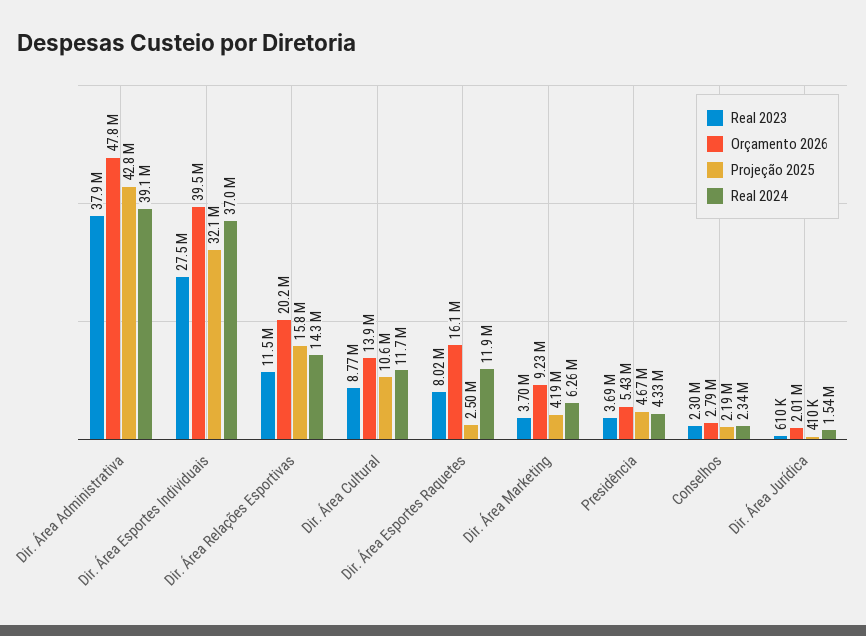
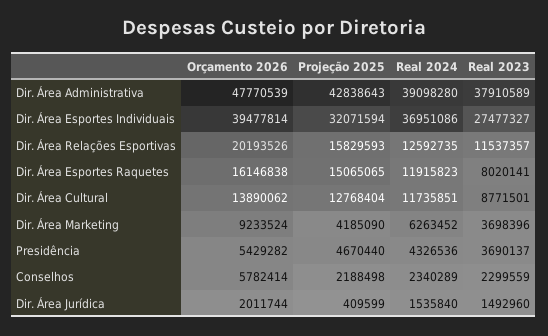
Real 2024, Dir. Área Relações Esportivas: 14300000 -> 12592735
Projeção 2025, Dir. Área Cultural: 10600000 -> 12768404
Projeção 2025, Dir. Área Esportes Raquetes: 2500000 -> 15065065
Orçamento 2026, Conselhos: 2790000 -> 5782414
Real 2023, Dir. Área Jurídica: 610000 -> 1492960

